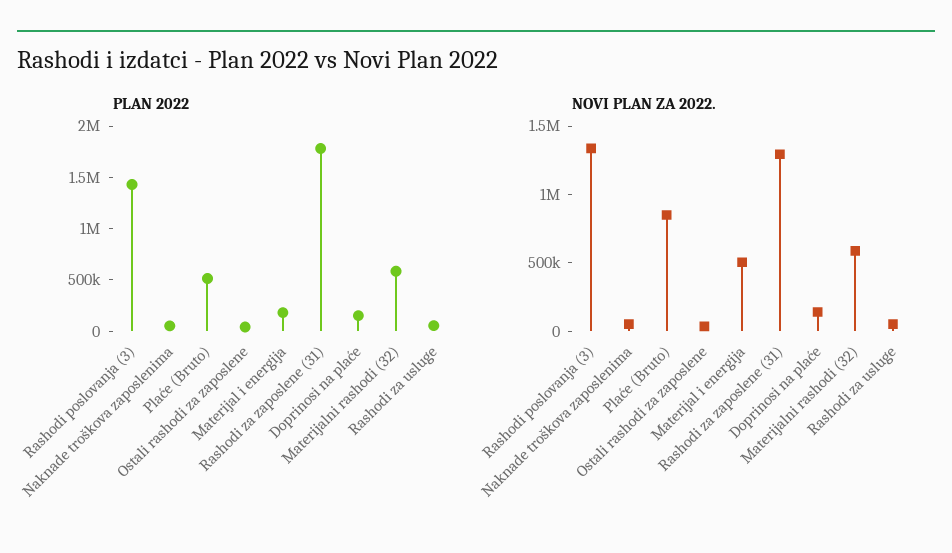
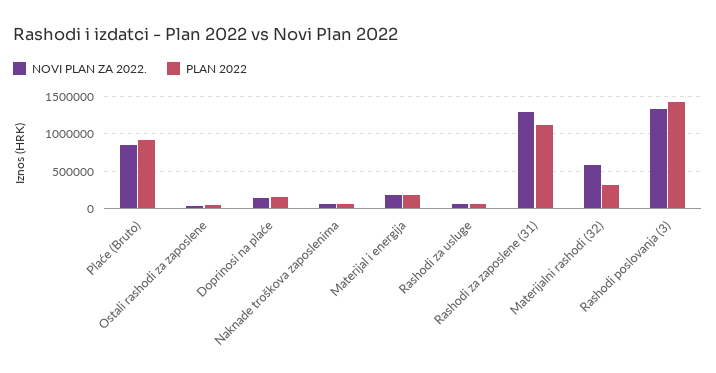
PLAN 2022, Plaće (Bruto): 500000 -> 900000
PLAN 2022, Rashodi za zaposlene (31): 1800000 -> 1100000
PLAN 2022, Materijalni rashodi (32): 600000 -> 300000
NOVI PLAN ZA 2022., Materijal i energija: 500000 -> 200000

